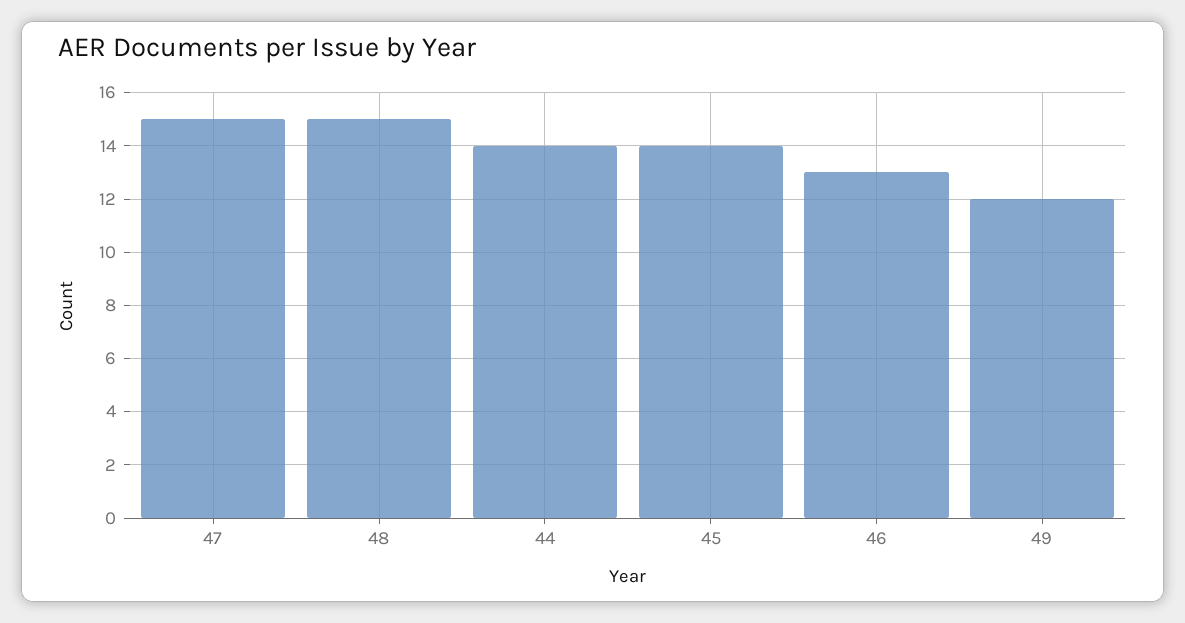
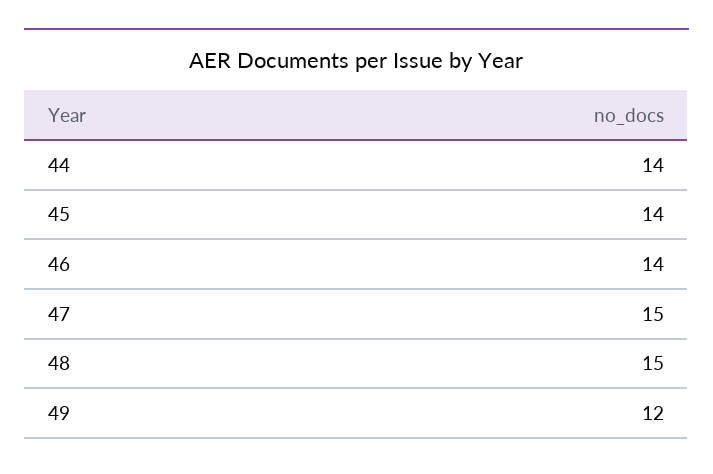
46: 13 -> 14

